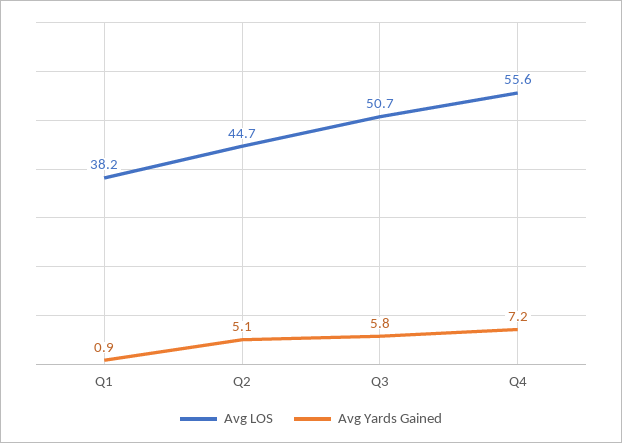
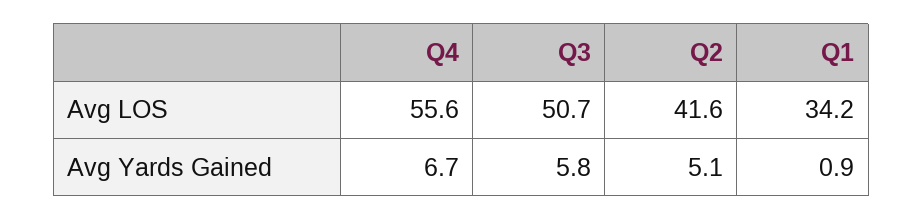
Avg LOS, Q1: 38.2 -> 34.2
Avg LOS, Q2: 44.7 -> 41.6
Avg Yards Gained, Q4: 7.2 -> 6.7

